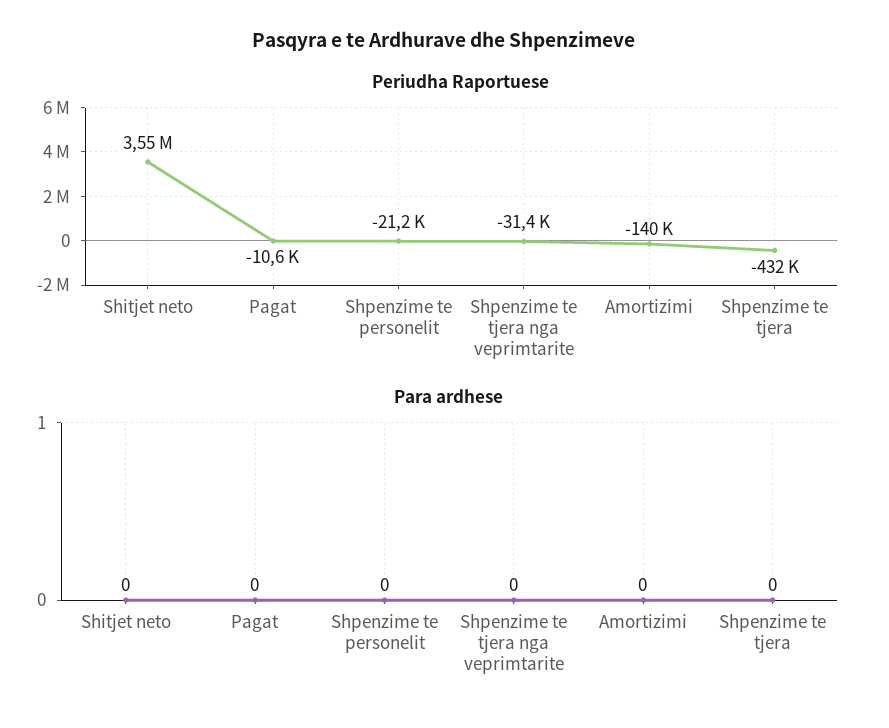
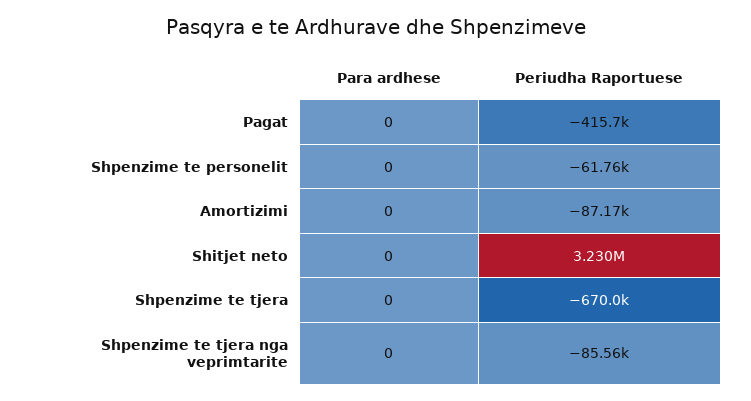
Periudha Raportuese, Shitjet neto: 3550000 -> 3230000
Periudha Raportuese, Pagat: -10600 -> -415700
Periudha Raportuese, Shpenzime te personelit: -21200 -> -61760
Periudha Raportuese, Shpenzime te tjera nga veprimtarite: -31400 -> -85560
Periudha Raportuese, Amortizimi: -140000 -> -87170
Periudha Raportuese, Shpenzime te tjera: -432000 -> -670000

